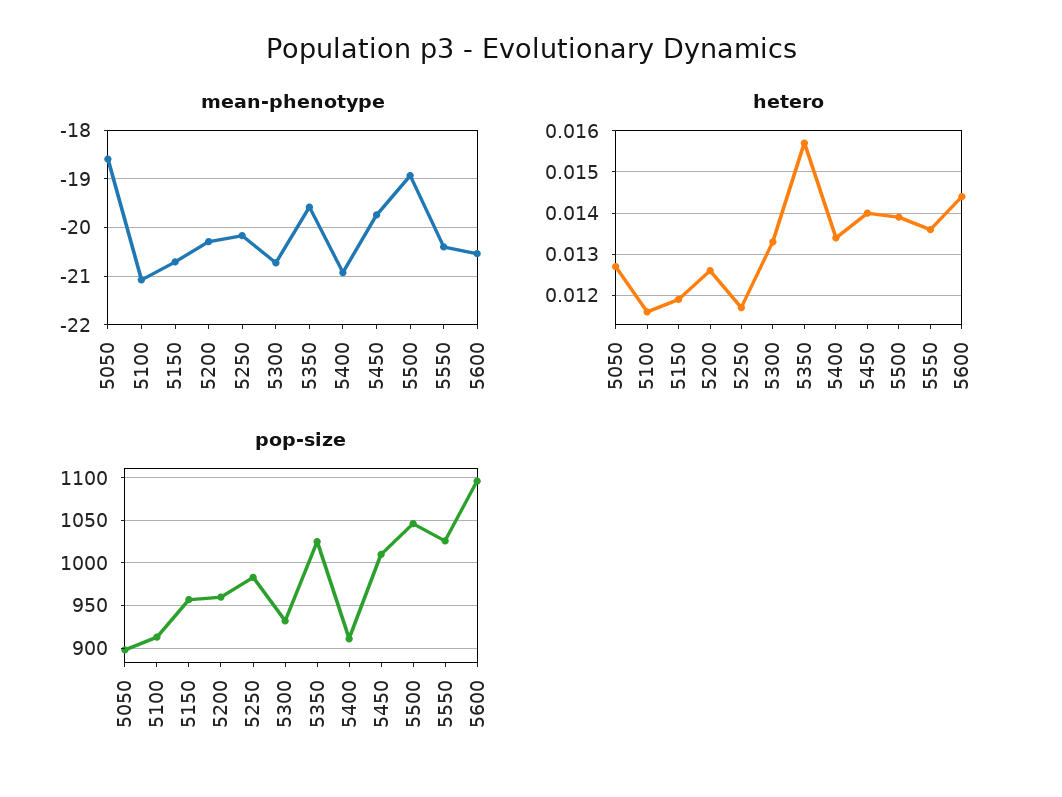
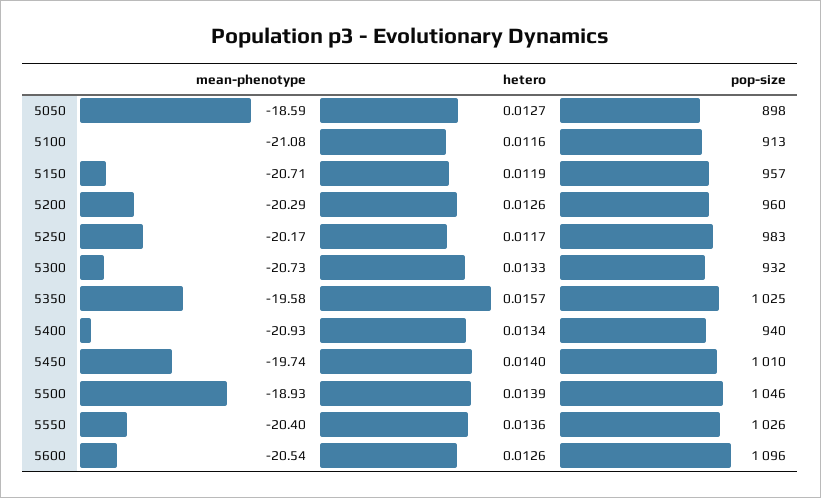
hetero, 5600: 0.0145 -> 0.0126
pop-size, 5400: 910 -> 940

